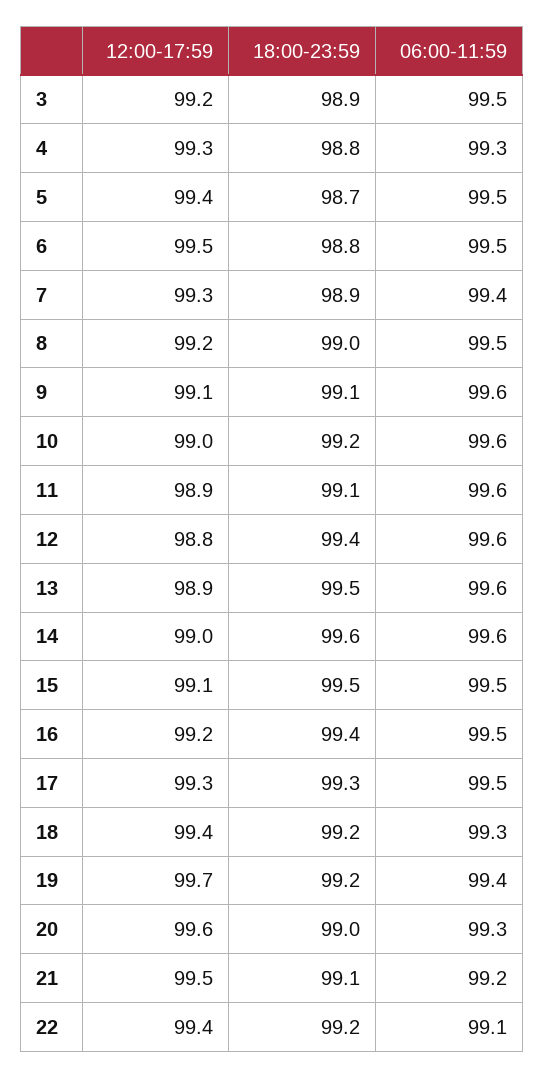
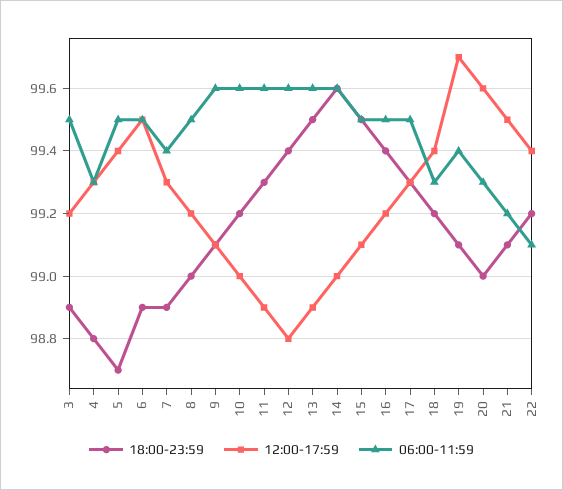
18:00-23:59, 6: 98.8 -> 98.9
18:00-23:59, 11: 99.1 -> 99.3
18:00-23:59, 19: 99.2 -> 99.1

